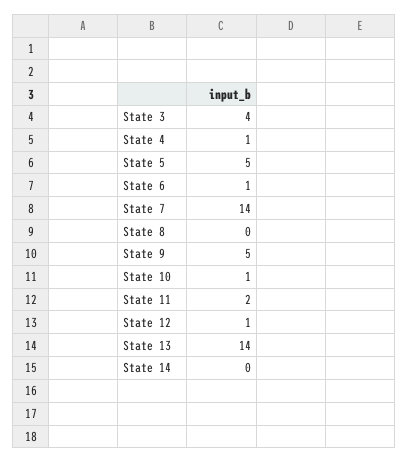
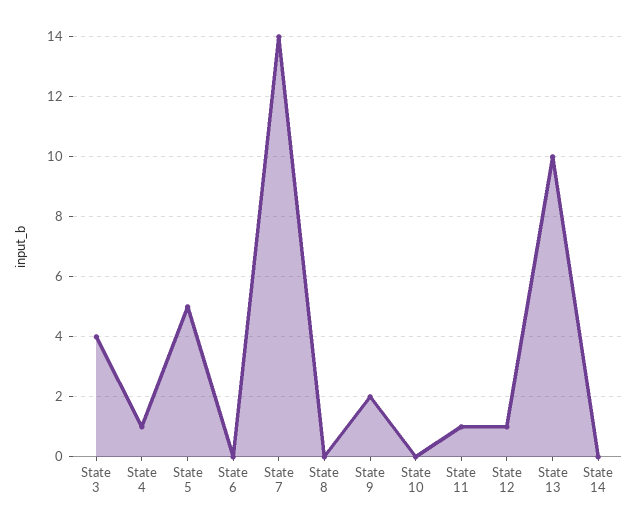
State 6: 1 -> 0
State 9: 5 -> 2
State 10: 1 -> 0
State 11: 2 -> 1
State 13: 14 -> 10

